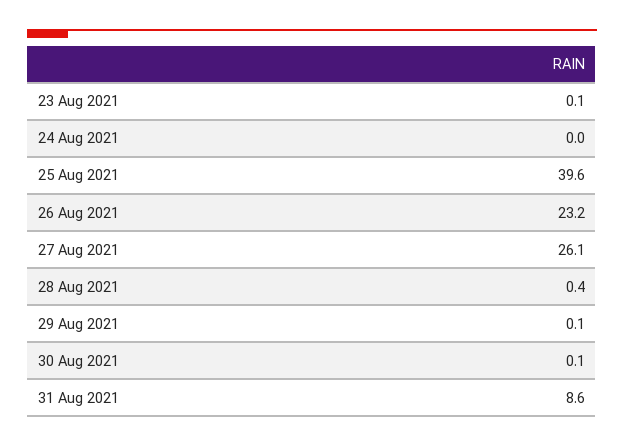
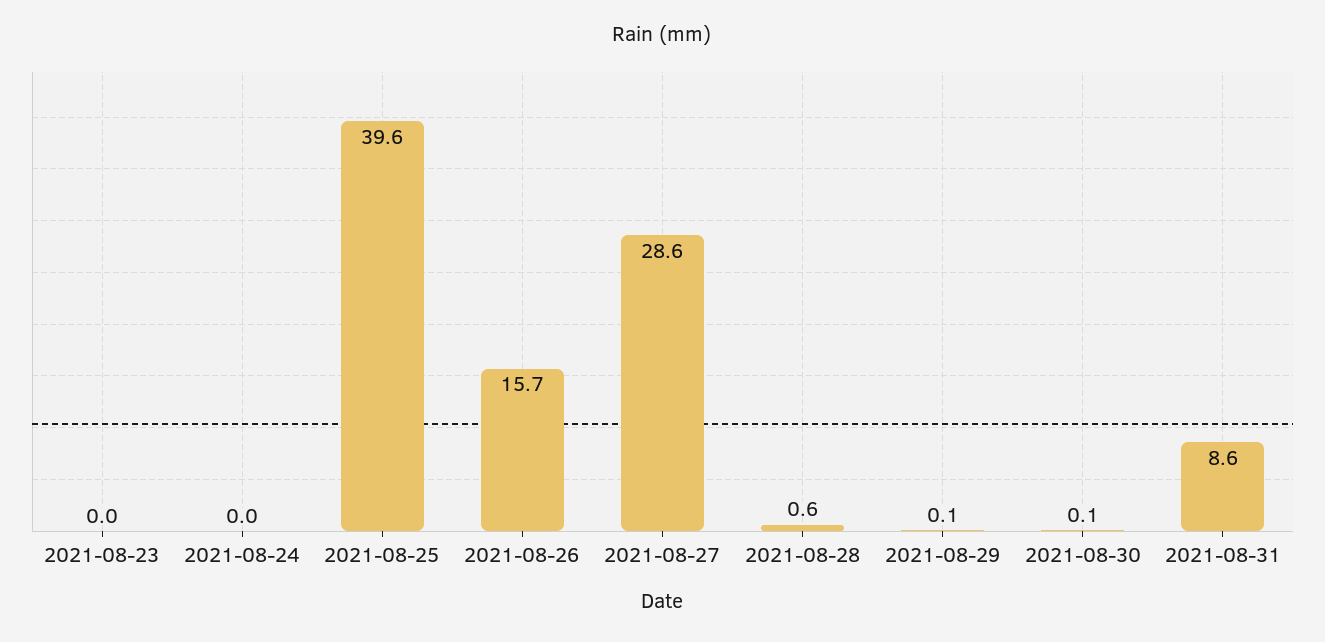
23 Aug 2021: 0.1 -> 0
26 Aug 2021: 23.2 -> 15.7
27 Aug 2021: 26.1 -> 28.6
28 Aug 2021: 0.4 -> 0.6

